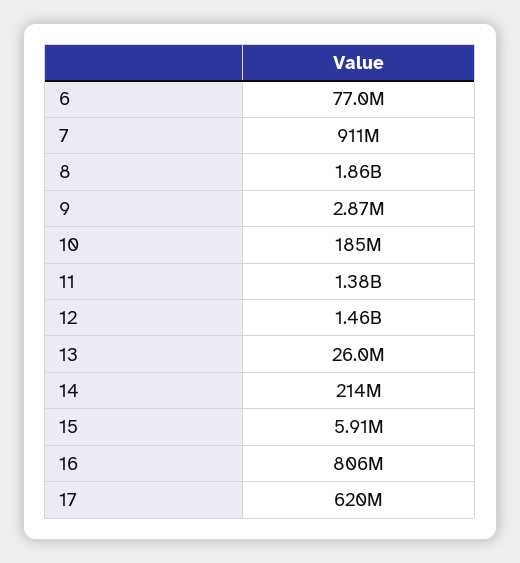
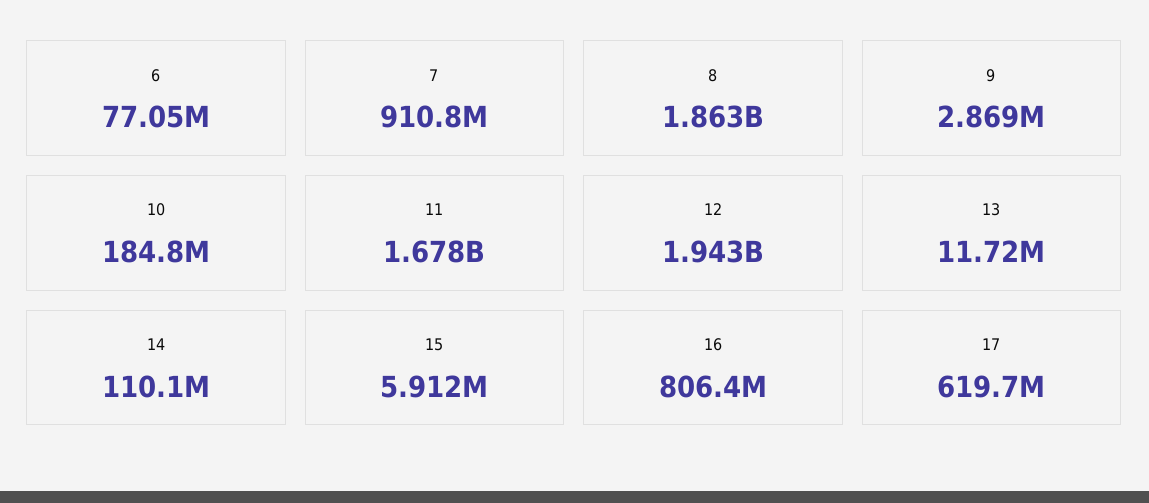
11: 1380000000 -> 1678000000
12: 1460000000 -> 1943000000
13: 26000000 -> 11720000
14: 214000000 -> 110100000

